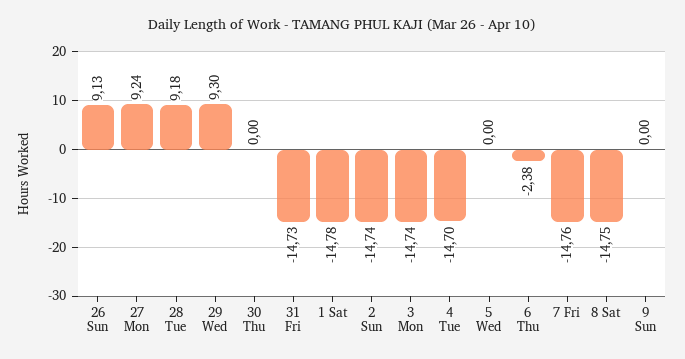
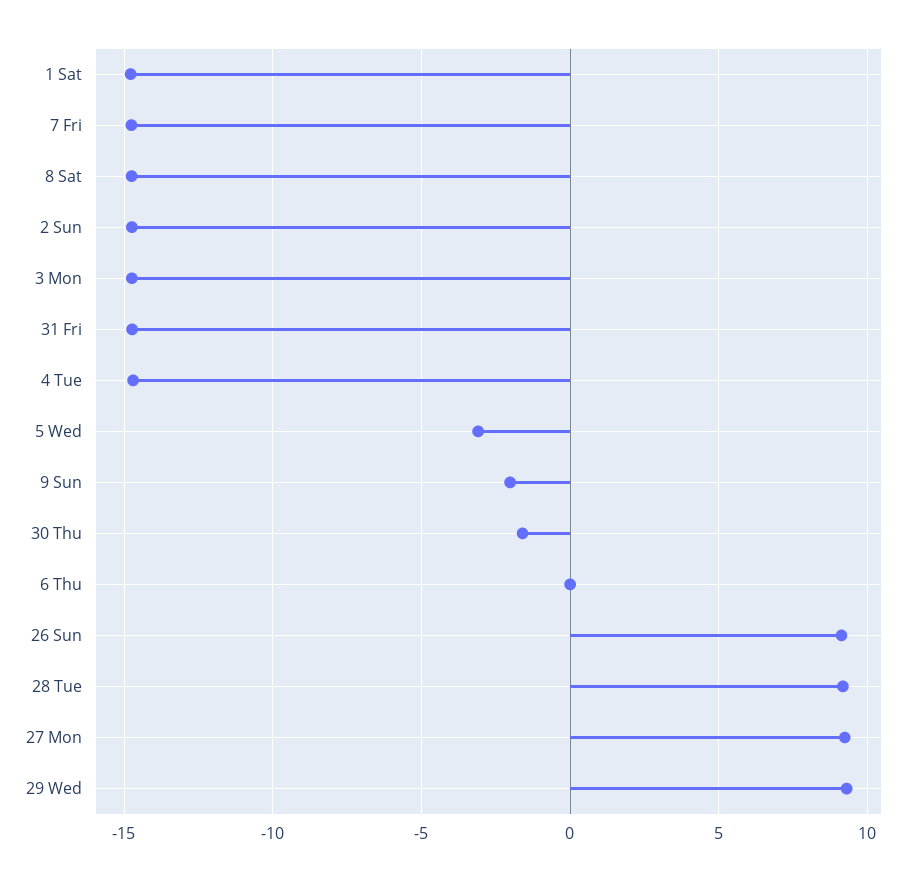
30 Thu: 0 -> -1.5
5 Wed: 0 -> -3
6 Thu: -2.38 -> 0
9 Sun: 0 -> -2

